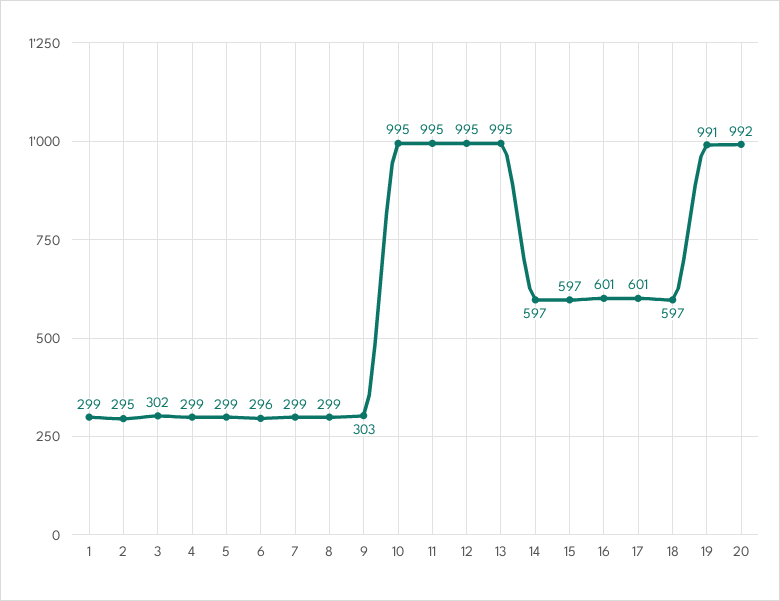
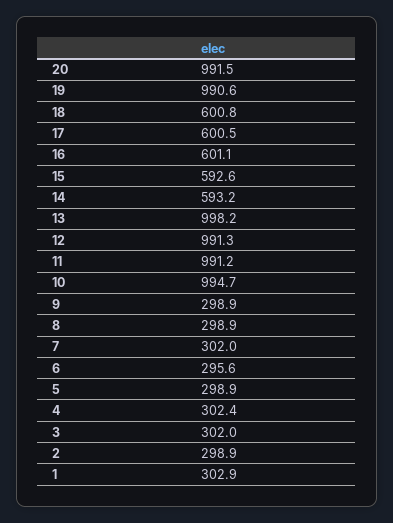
1: 299 -> 302.9
2: 295 -> 298.9
4: 299 -> 302.4
7: 299 -> 302
9: 303 -> 298.9
11: 995 -> 991.2
12: 995 -> 991.3
13: 995 -> 998.2
14: 597 -> 593.2
15: 597 -> 592.6
18: 597 -> 600.8

